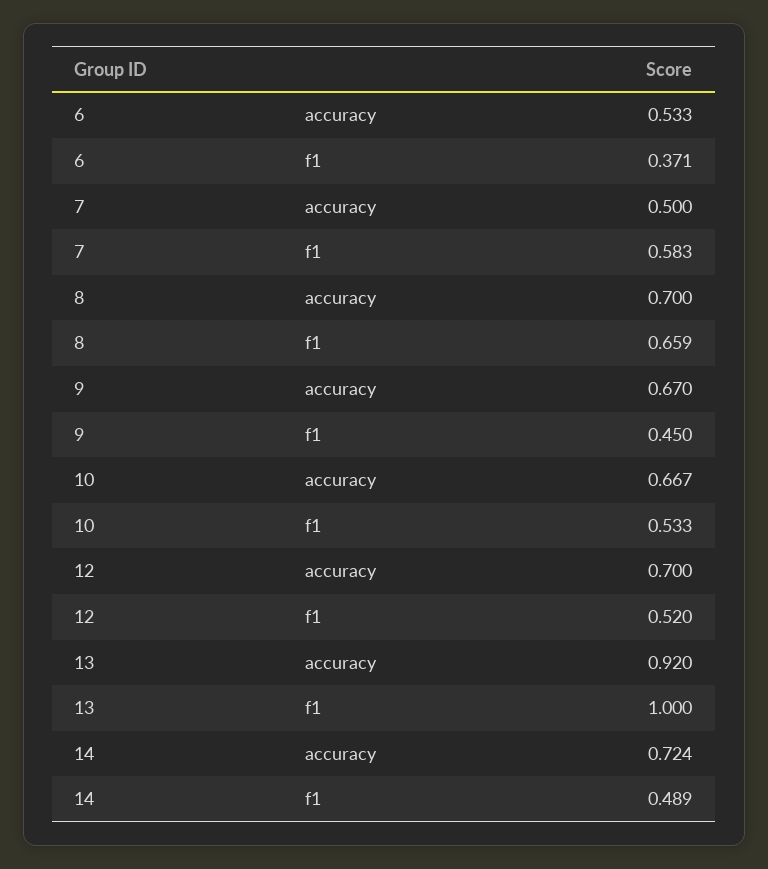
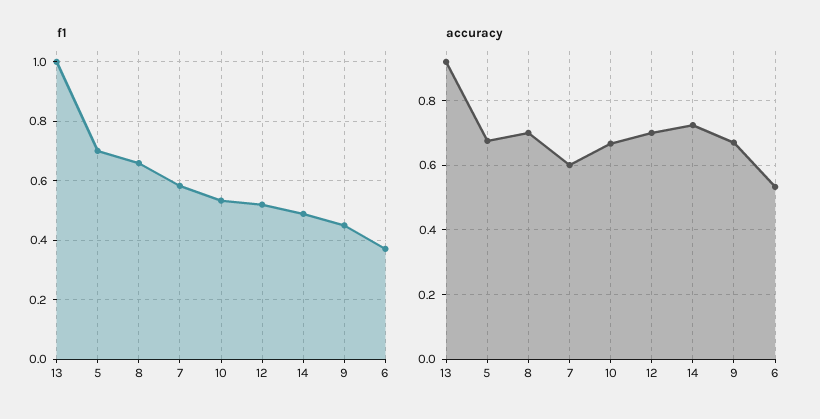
accuracy, 7: 0.5 -> 0.6
f1, 5: none -> 0.7
accuracy, 5: none -> 0.68

